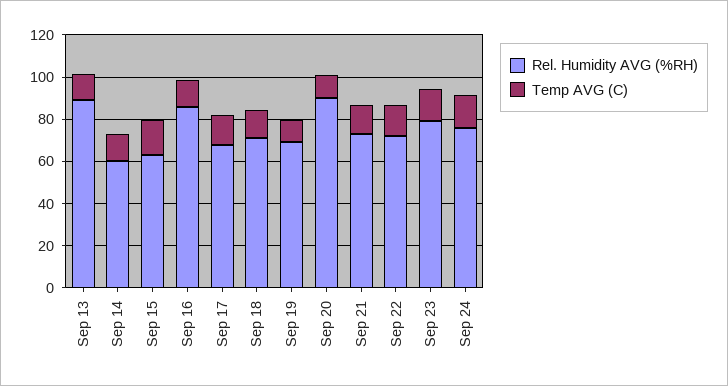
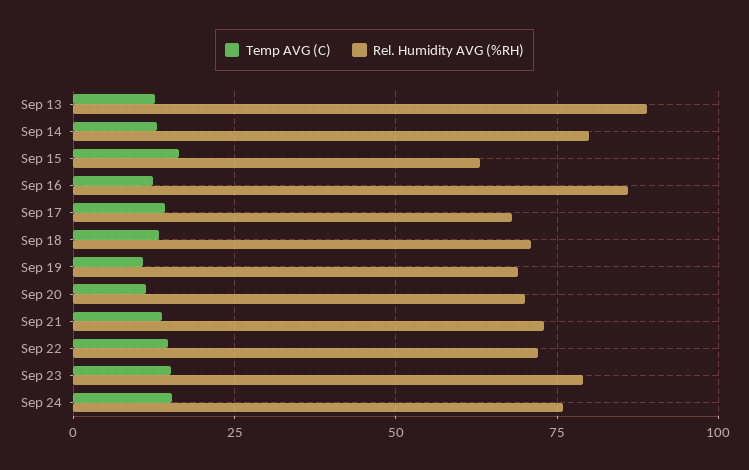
Rel. Humidity AVG (%RH), Sep 14: 60 -> 80
Rel. Humidity AVG (%RH), Sep 20: 90 -> 70

